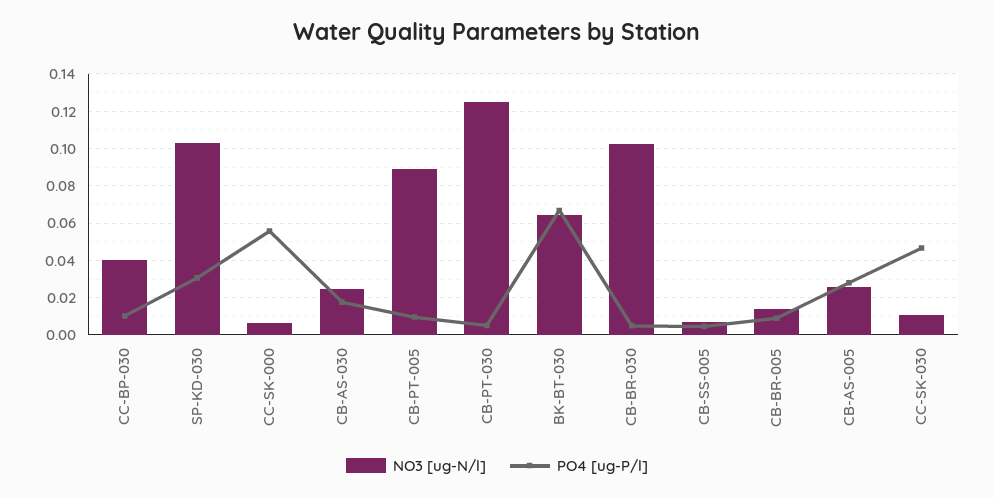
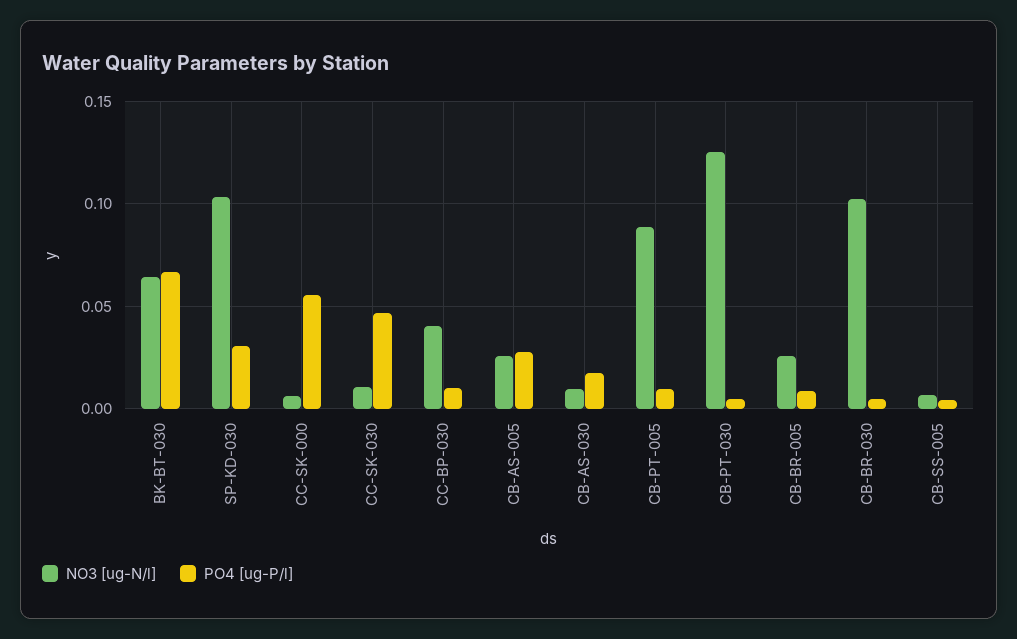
NO3 [ug-N/l], CB-AS-030: 0.025 -> 0.01
NO3 [ug-N/l], CB-BR-005: 0.015 -> 0.025

